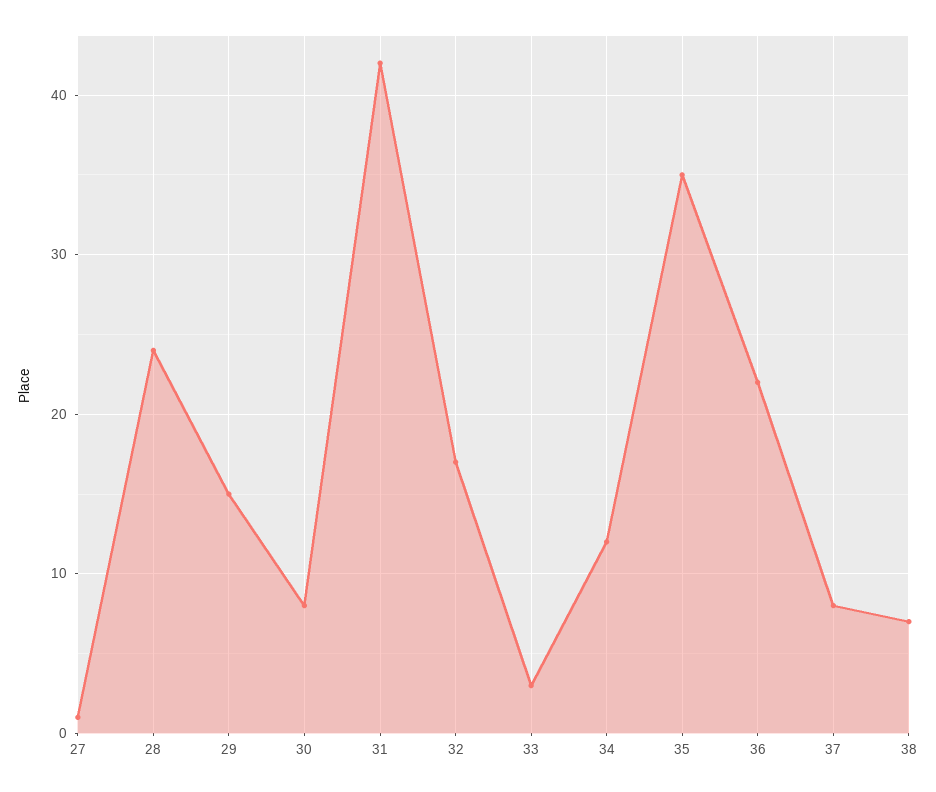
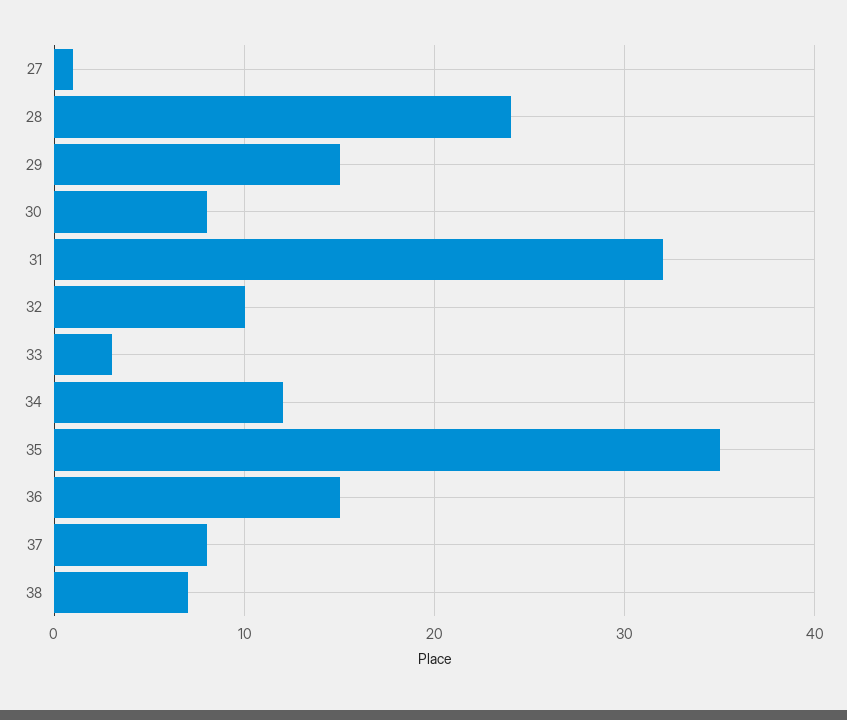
31: 42 -> 32
32: 17 -> 10
36: 22 -> 15

